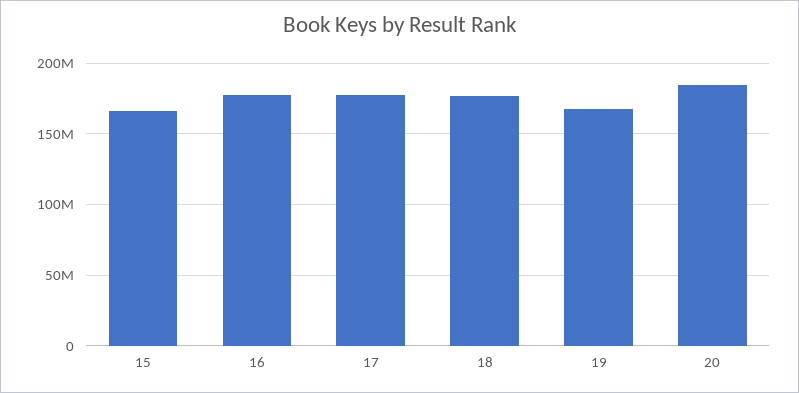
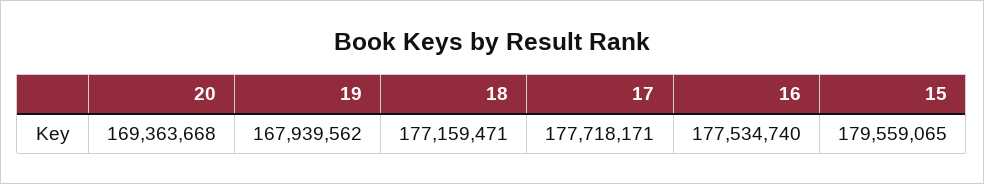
15: 165000000 -> 179559065
20: 185000000 -> 169363668

